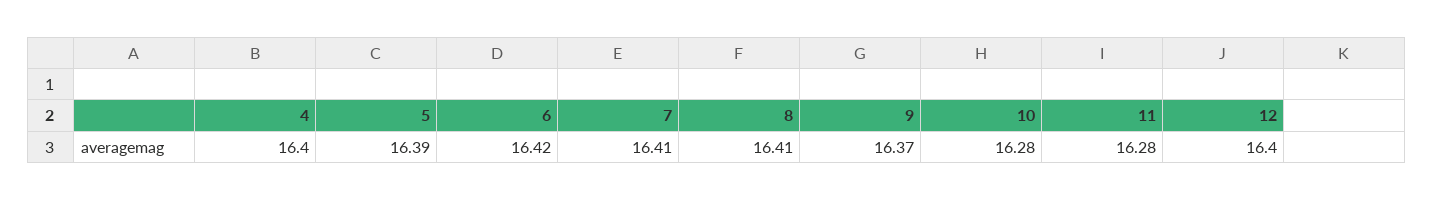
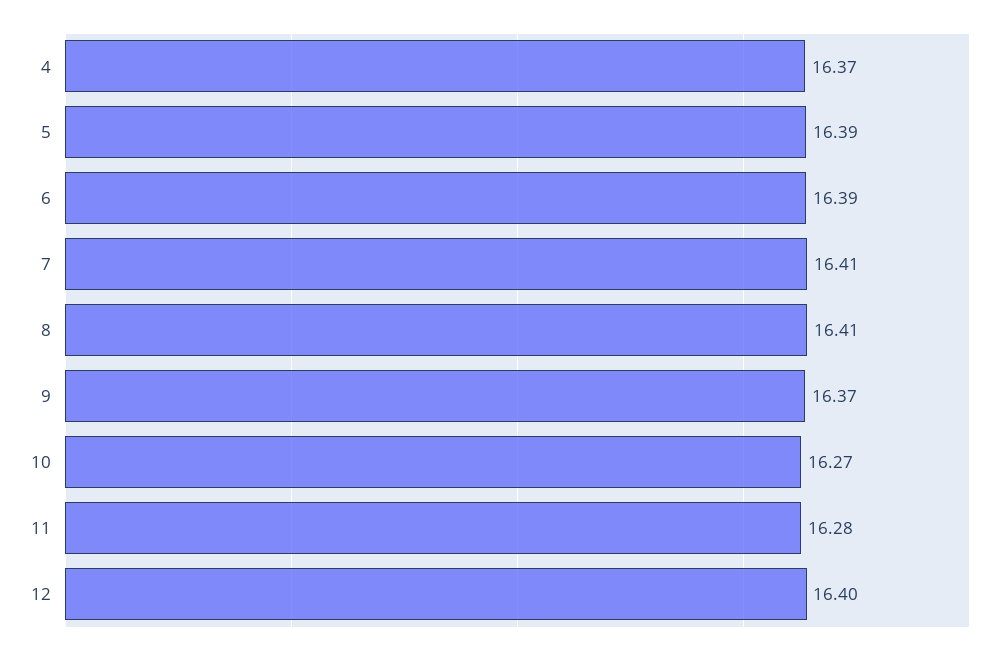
4: 16.4 -> 16.37
6: 16.42 -> 16.39
10: 16.28 -> 16.27

